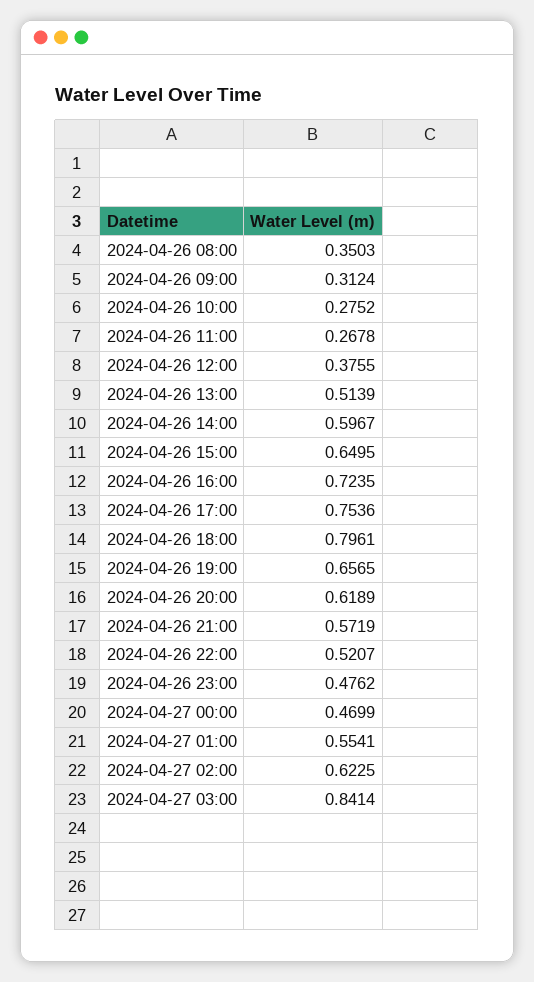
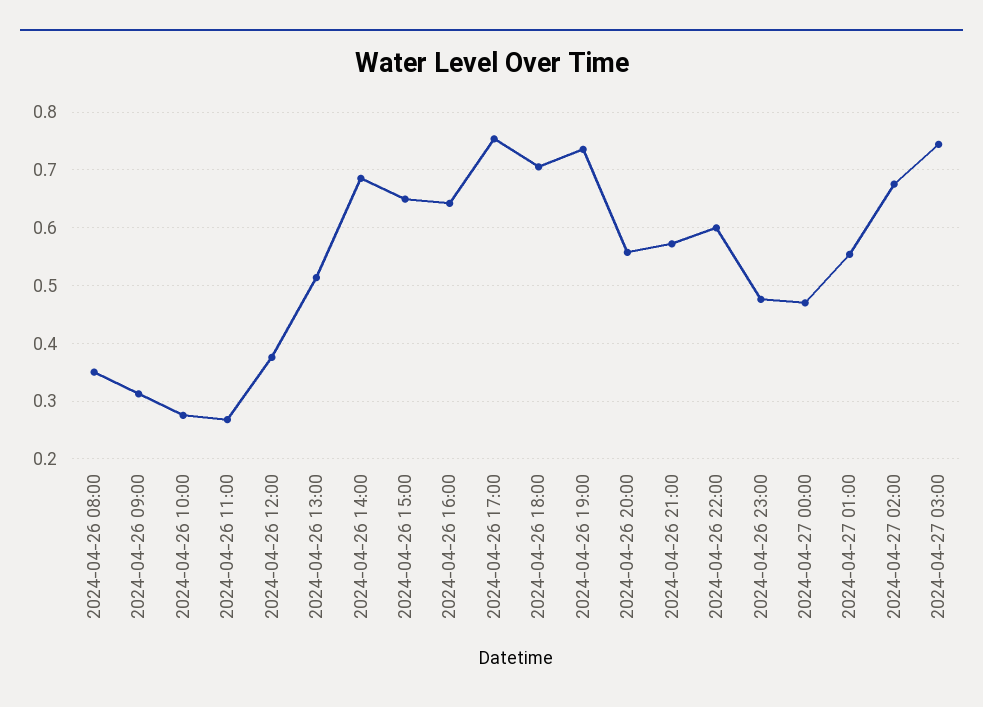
2024-04-26 14:00: 0.5967 -> 0.68
2024-04-26 16:00: 0.7235 -> 0.64
2024-04-26 18:00: 0.7961 -> 0.7
2024-04-26 19:00: 0.6565 -> 0.74
2024-04-26 20:00: 0.6189 -> 0.56
2024-04-26 22:00: 0.5207 -> 0.6
2024-04-27 02:00: 0.6225 -> 0.68
2024-04-27 03:00: 0.8414 -> 0.74

